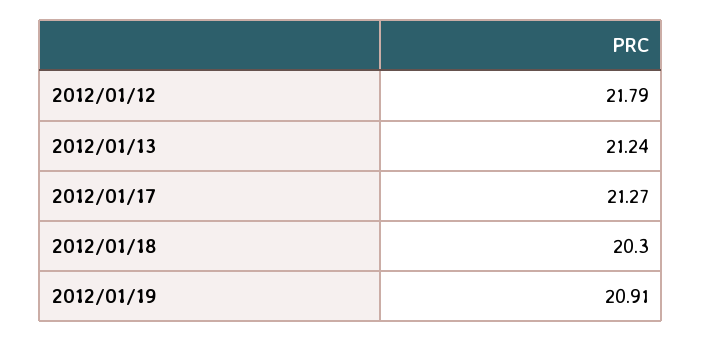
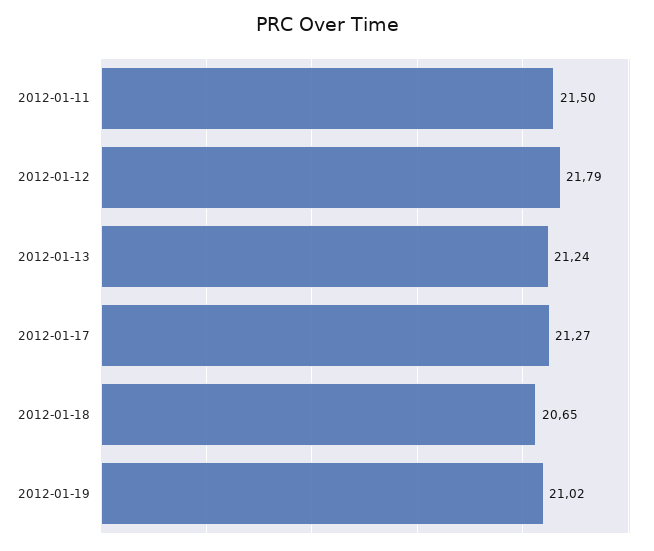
2012/01/18: 20.3 -> 20.65
2012/01/19: 20.91 -> 21.02
2012-01-11: none -> 21.5

